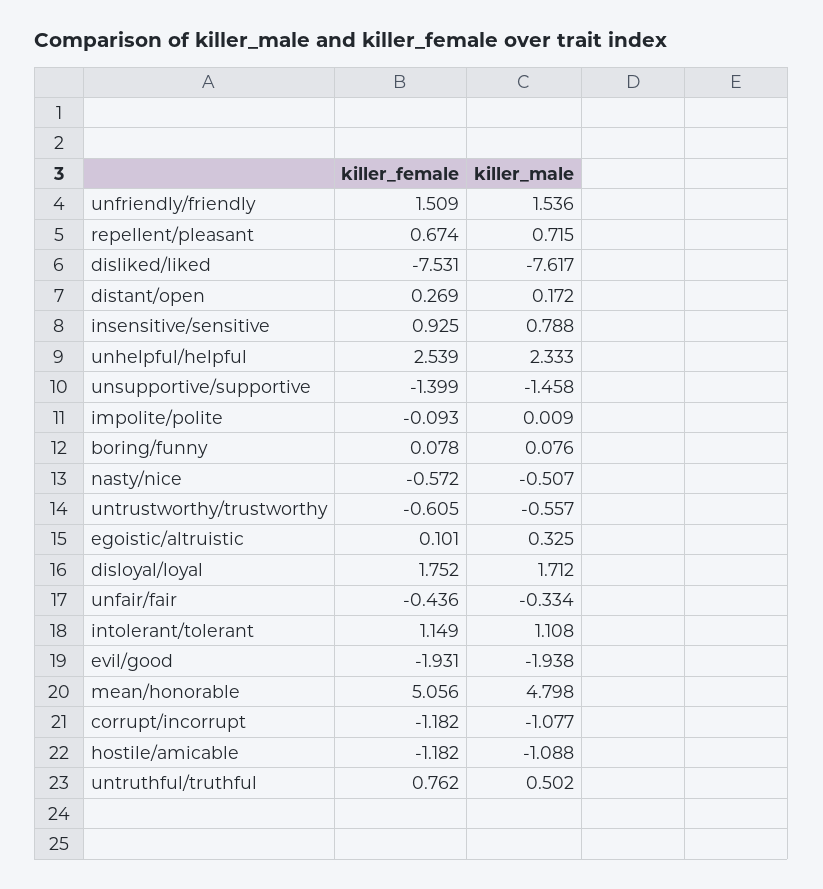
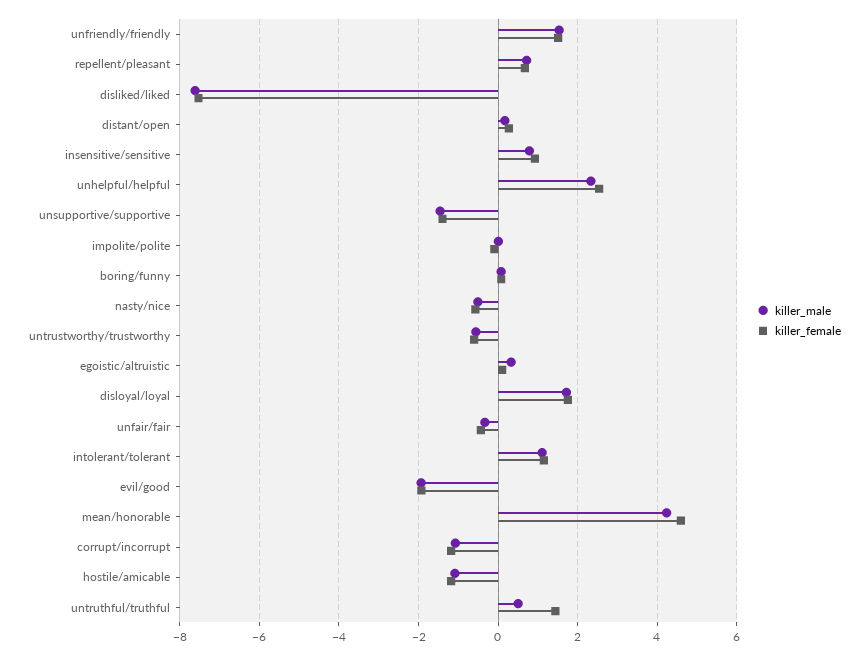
killer_female, mean/honorable: 5.056 -> 4.6
killer_male, mean/honorable: 4.798 -> 4.2
killer_female, untruthful/truthful: 0.762 -> 1.4

